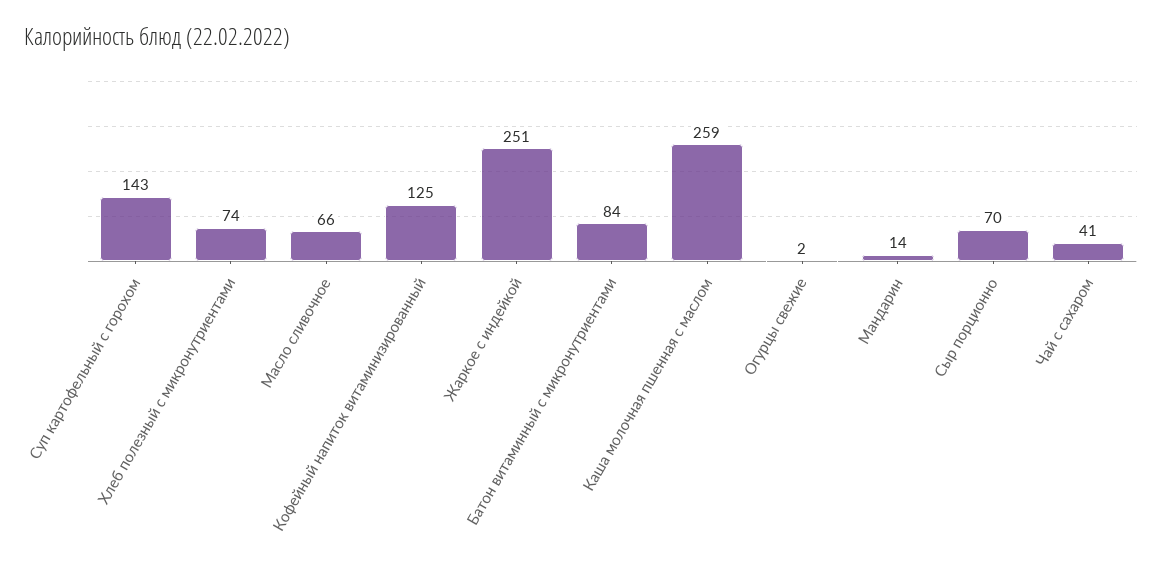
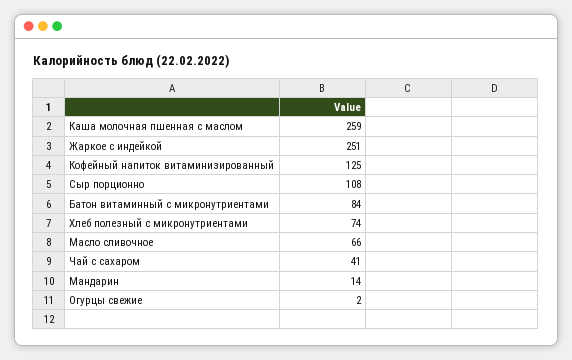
Суп картофельный с горохом: 143 -> none
Сыр порционно: 70 -> 108

